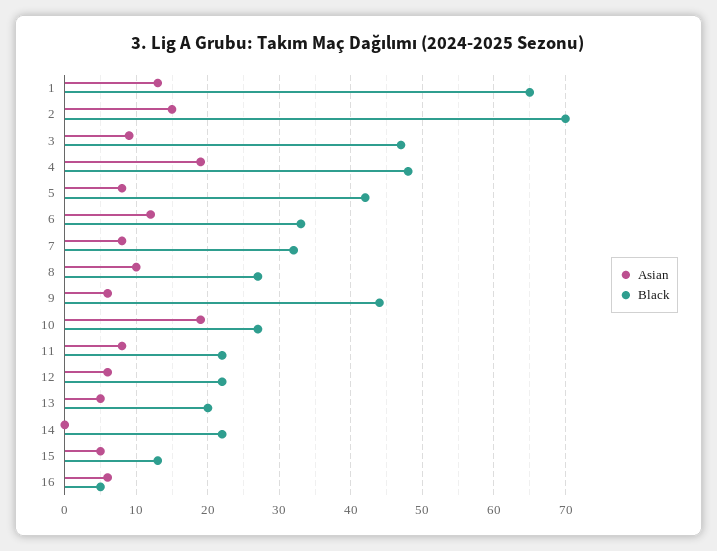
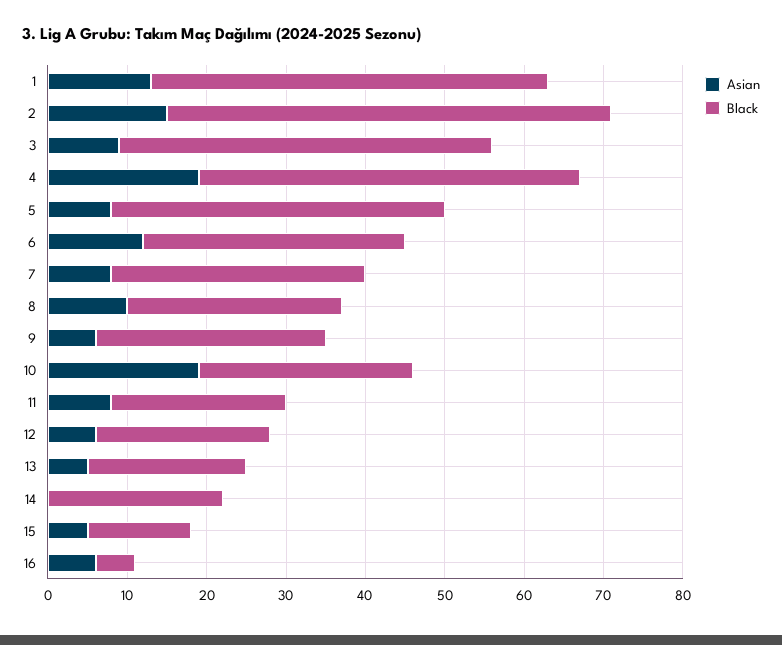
Black, 1: 65 -> 50
Black, 2: 70 -> 55
Black, 9: 44 -> 30

